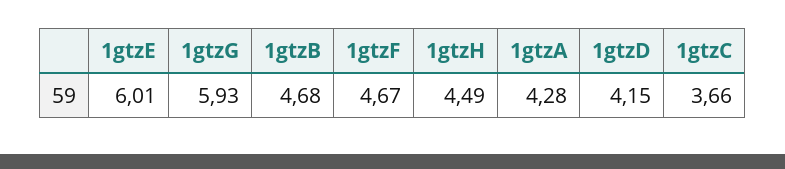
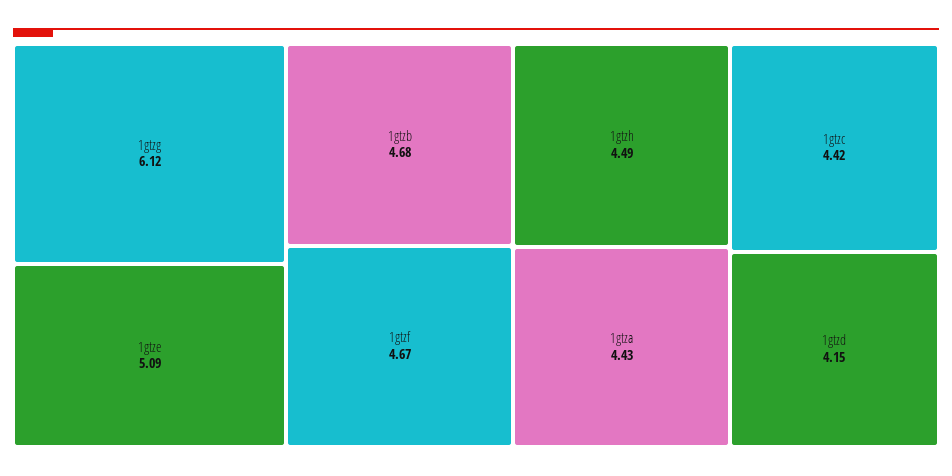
1gtzE: 6.01 -> 5.09
1gtzG: 5.93 -> 6.12
1gtzA: 4.28 -> 4.43
1gtzC: 3.66 -> 4.42

